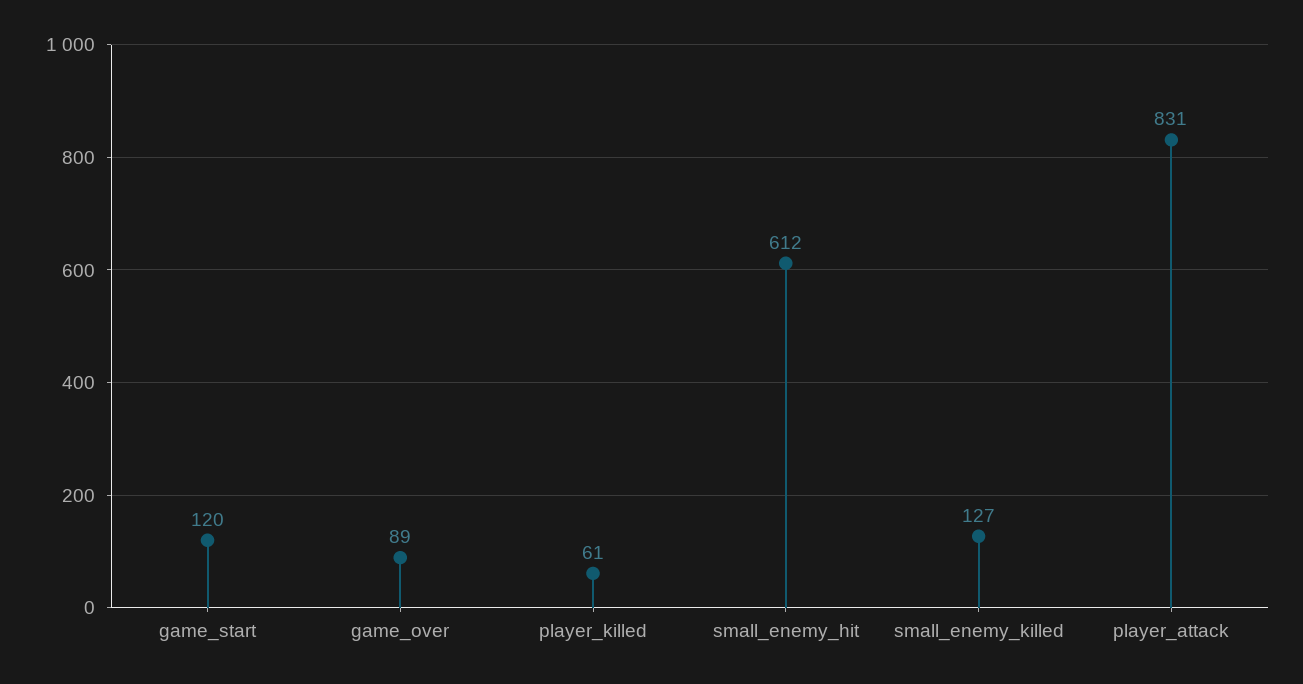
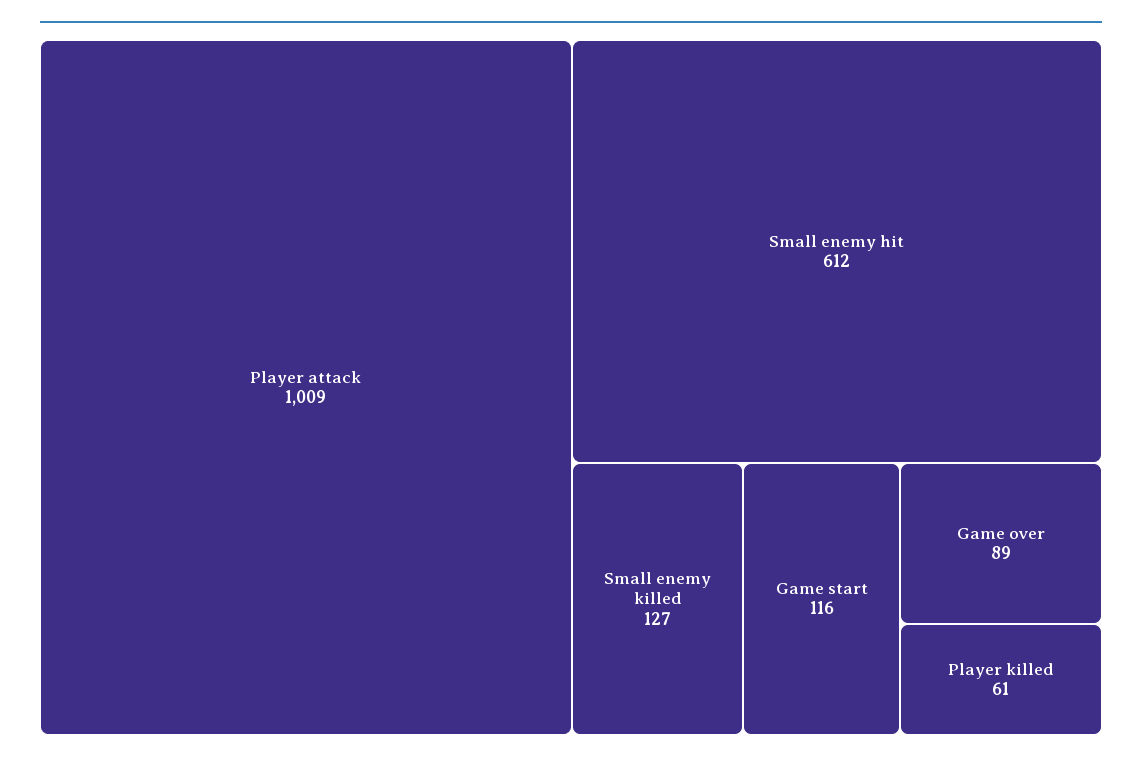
game_start: 120 -> 116
player_attack: 831 -> 1009

